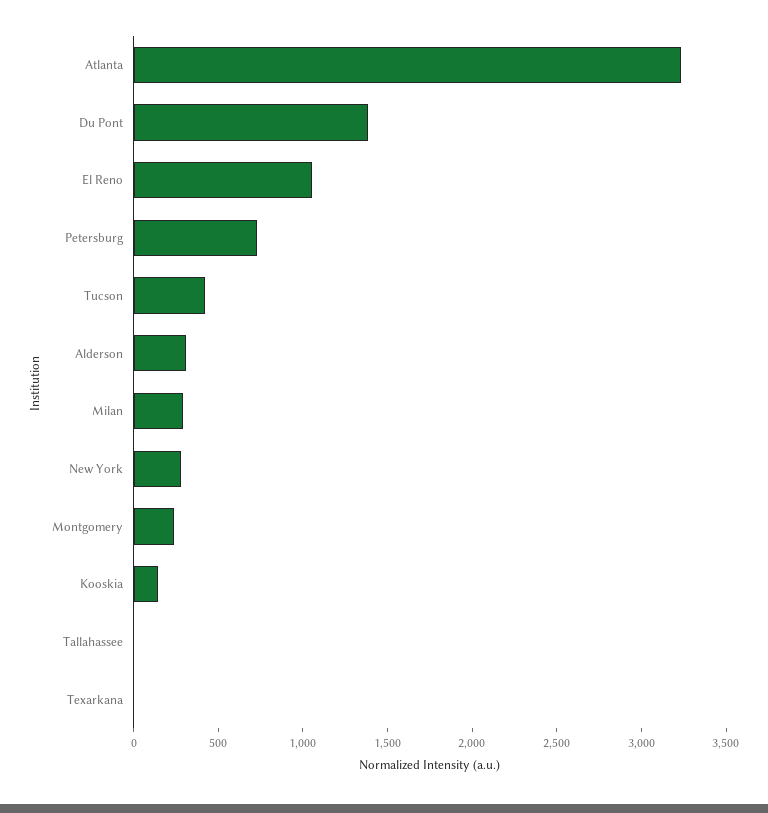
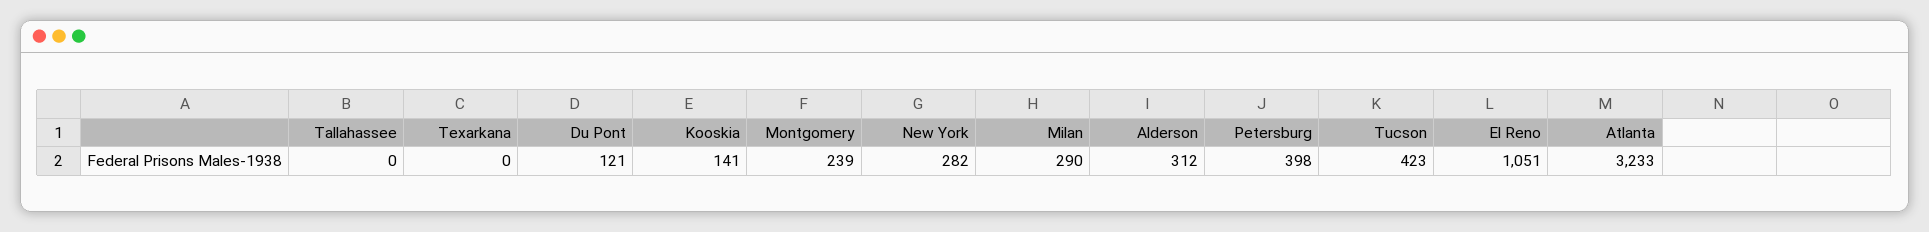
Du Pont: 1400 -> 121
Petersburg: 700 -> 398

